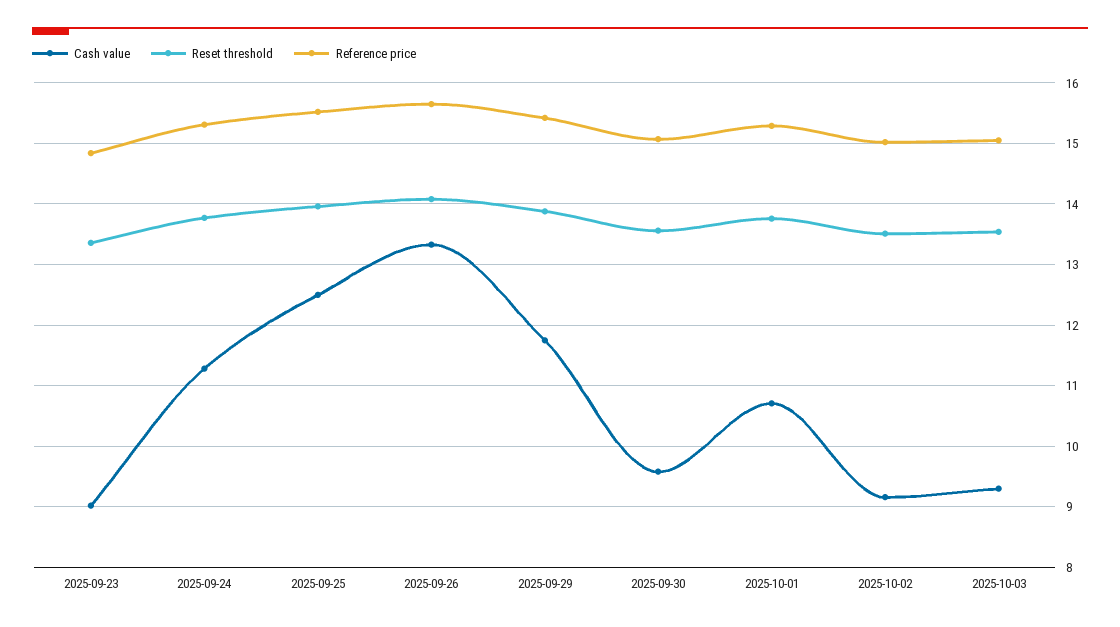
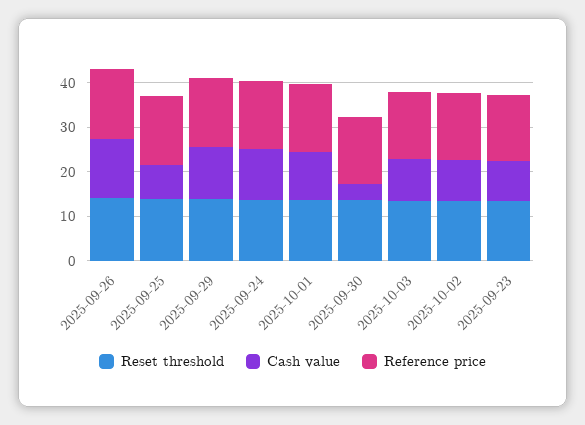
Cash value, 2025-09-25: 12.5 -> 8
Cash value, 2025-09-30: 9.6 -> 4

